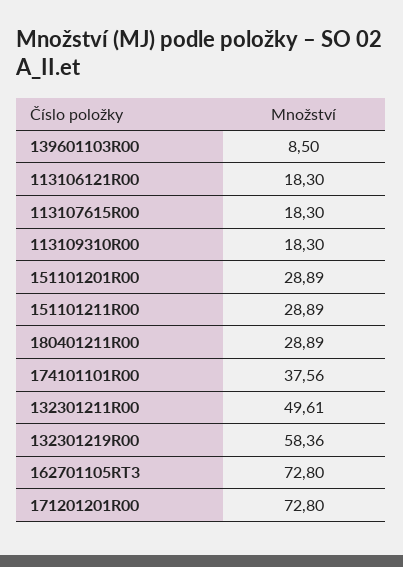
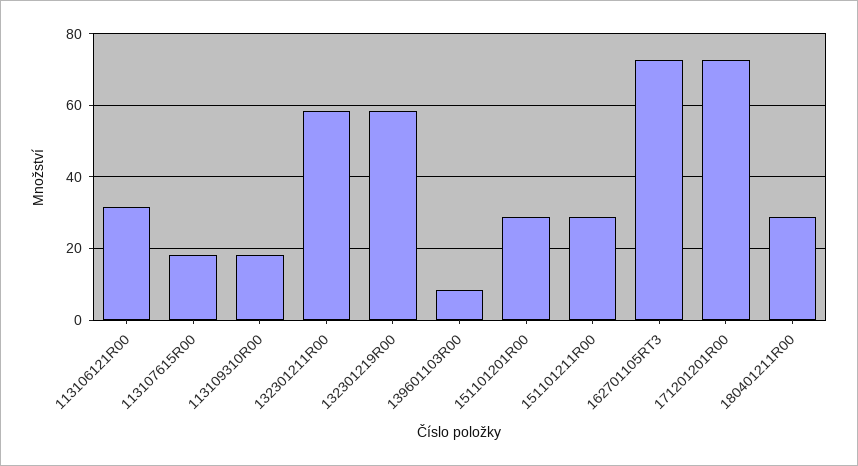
113106121R00: 18.3 -> 32
174101101R00: 37.56 -> none
132301211R00: 49.61 -> 58

